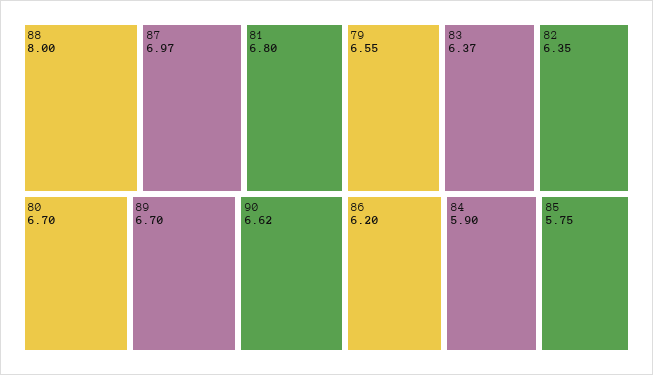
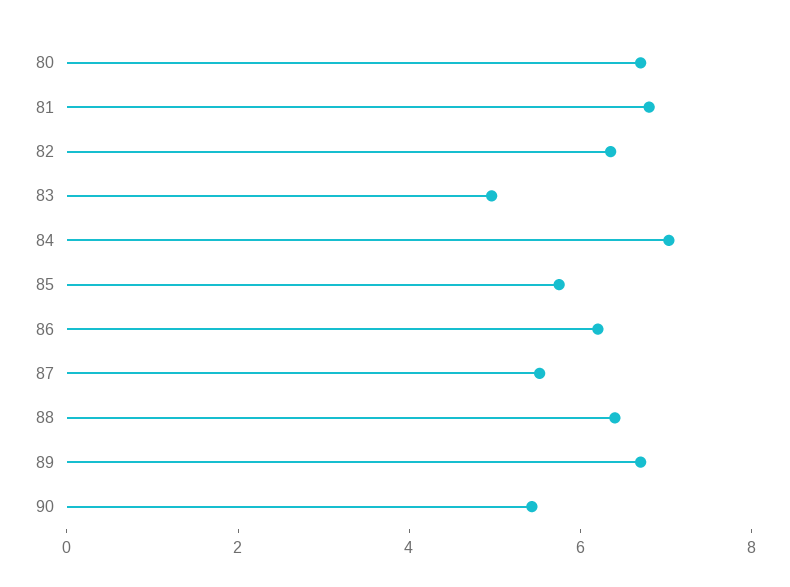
88: 8 -> 6.5
87: 6.97 -> 5.5
90: 6.62 -> 5.5
79: 6.55 -> none
83: 6.37 -> 5
84: 5.9 -> 7

